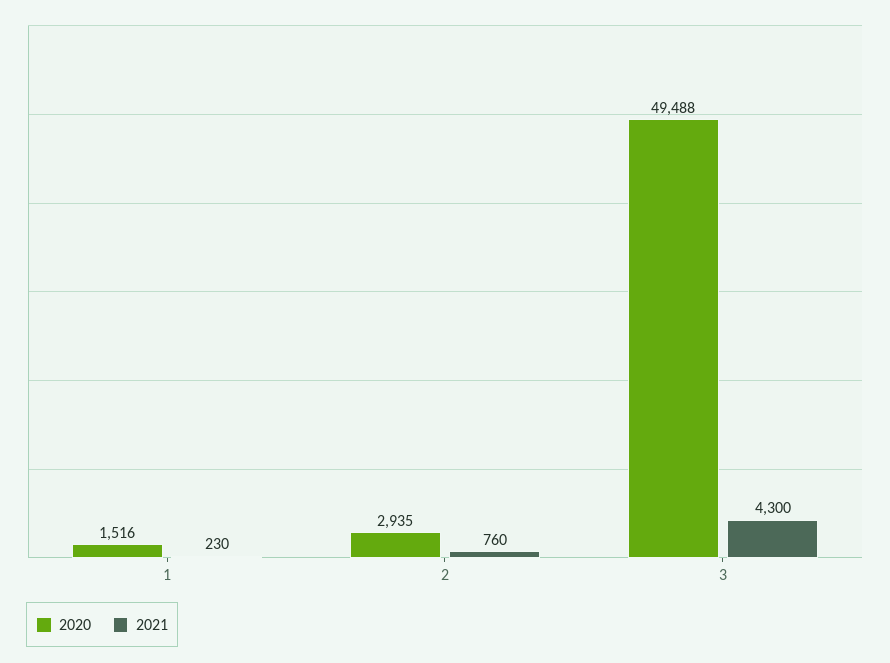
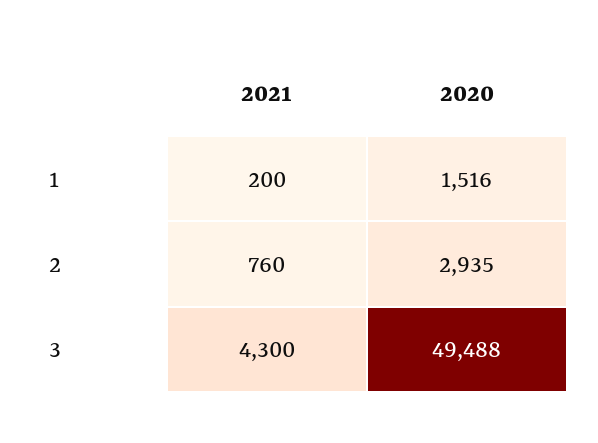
2021, 1: 230 -> 200

